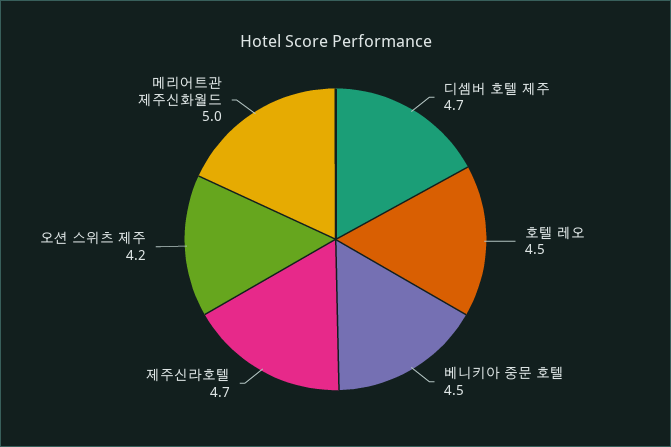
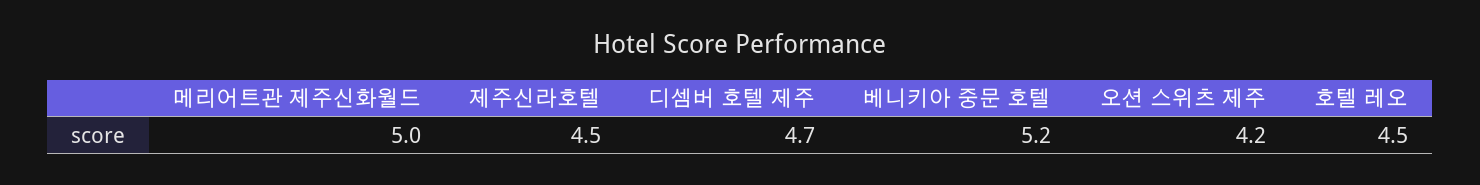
베니키아 중문 호텔: 4.5 -> 5.2
제주신라호텔: 4.7 -> 4.5

